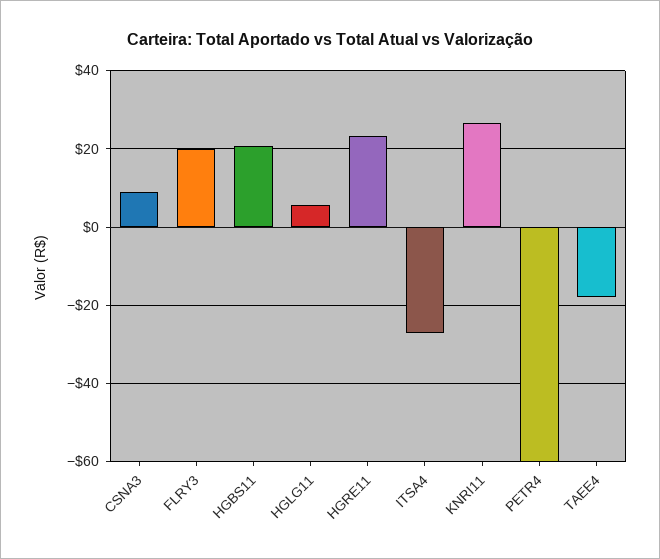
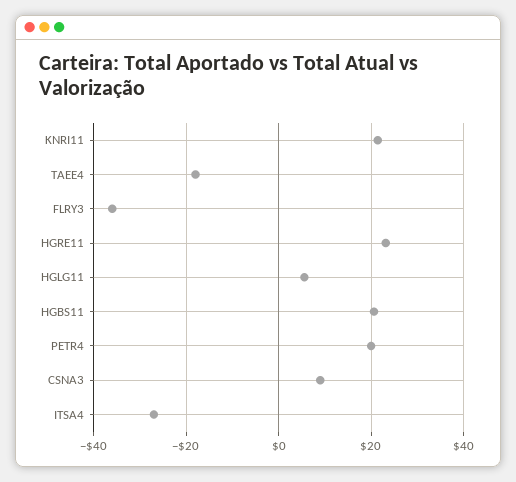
FLRY3: 20 -> -36
KNRI11: 26 -> 22
PETR4: -60 -> 20

